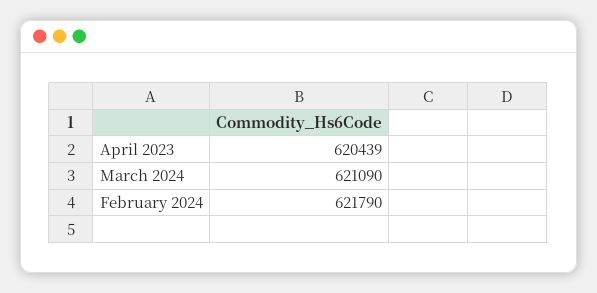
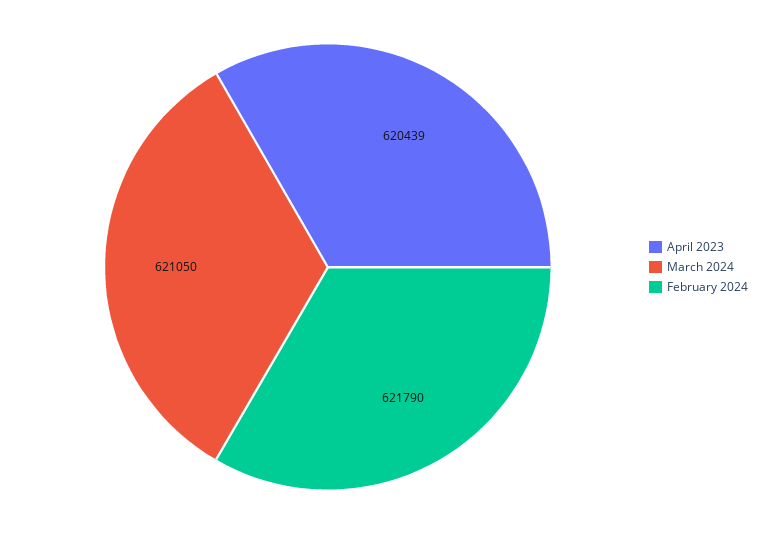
March 2024: 621090 -> 621050

